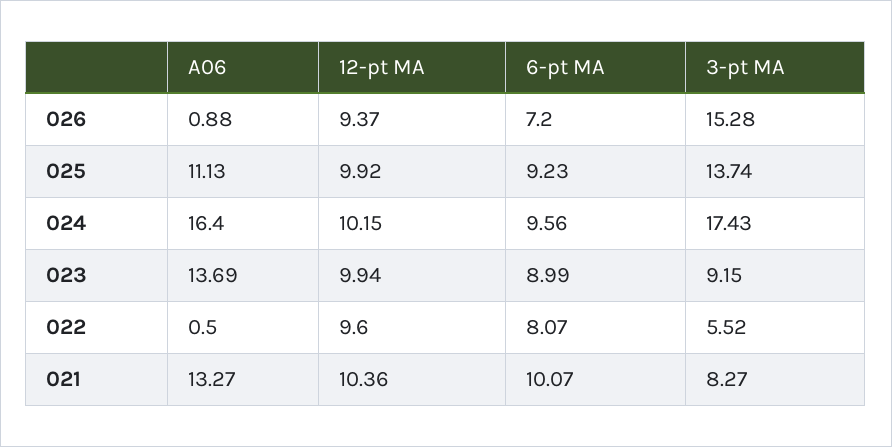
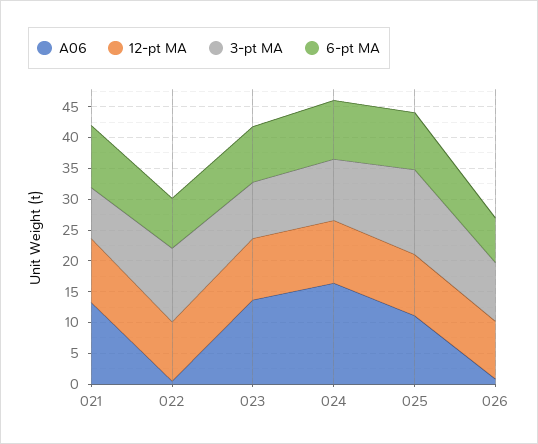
3-pt MA, 026: 15.28 -> 10
3-pt MA, 024: 17.43 -> 10
3-pt MA, 022: 5.52 -> 12.5

